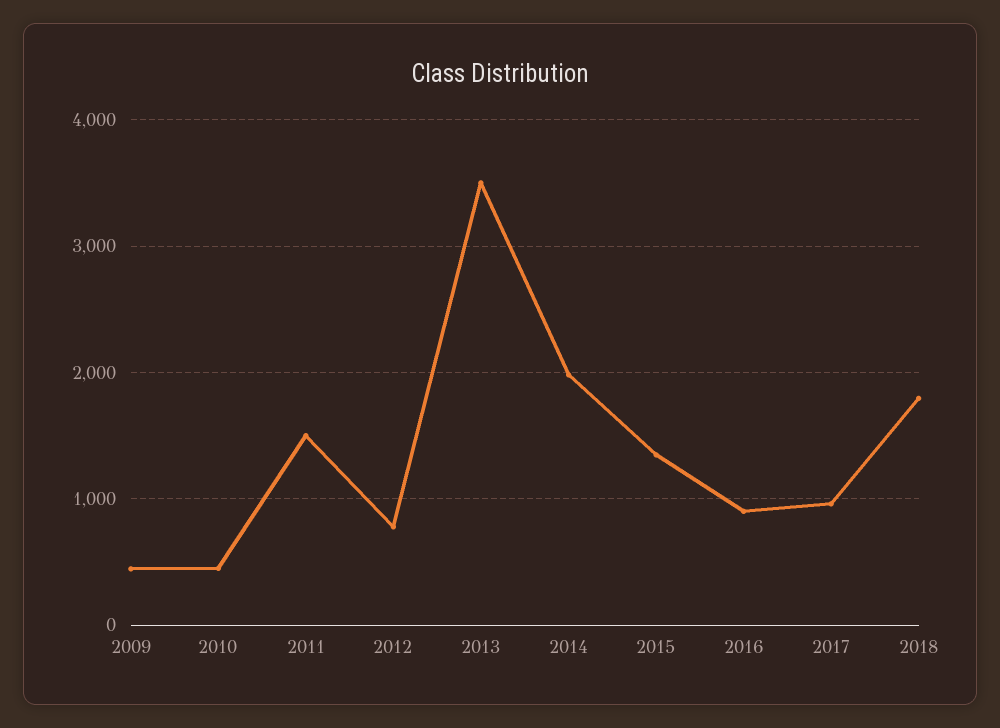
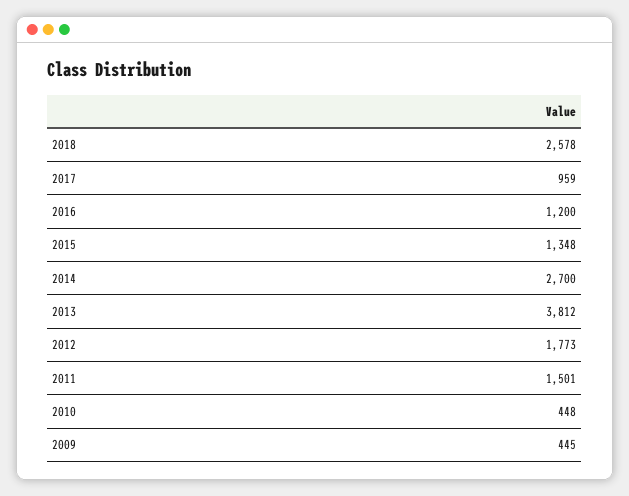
2012: 800 -> 1773
2013: 3500 -> 3812
2014: 2000 -> 2700
2016: 900 -> 1200
2018: 1800 -> 2578

